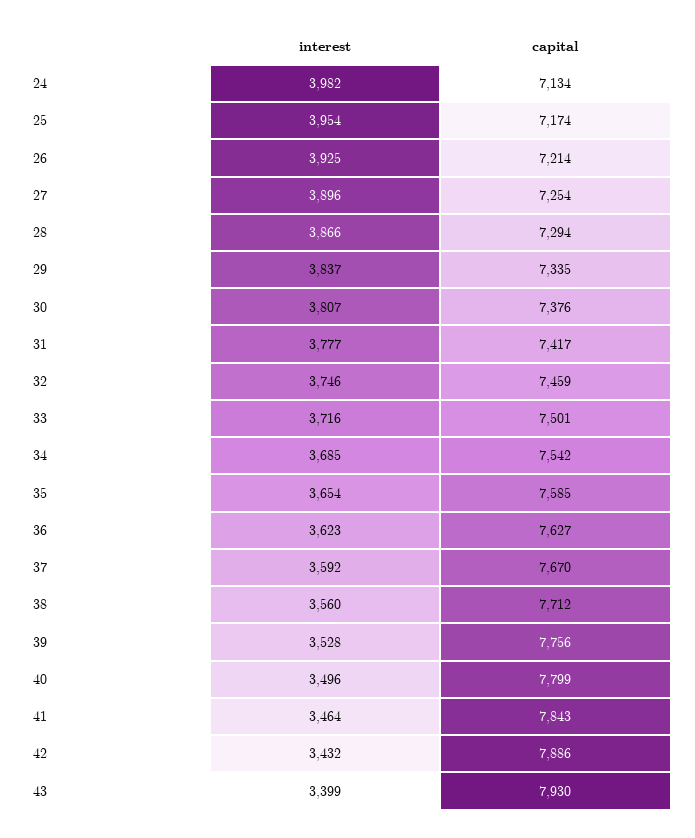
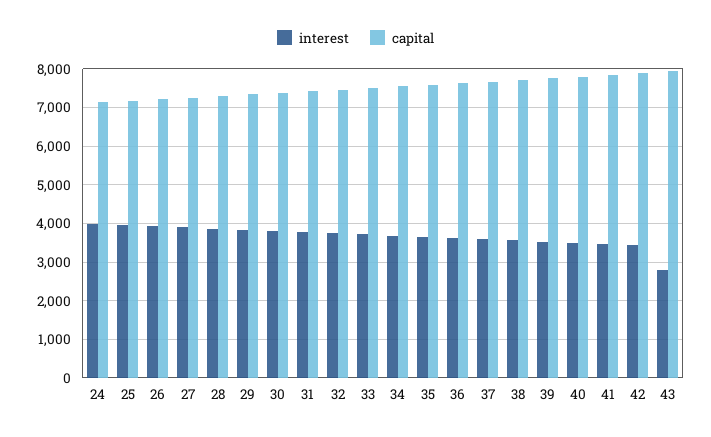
interest, 43: 3399 -> 2800

